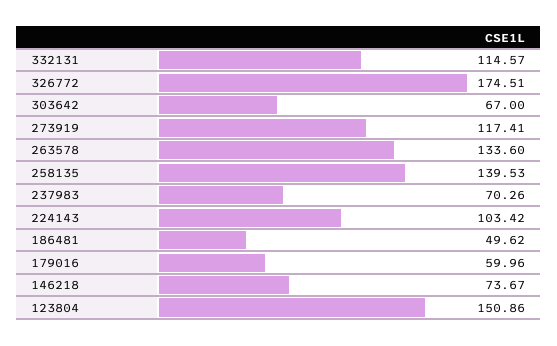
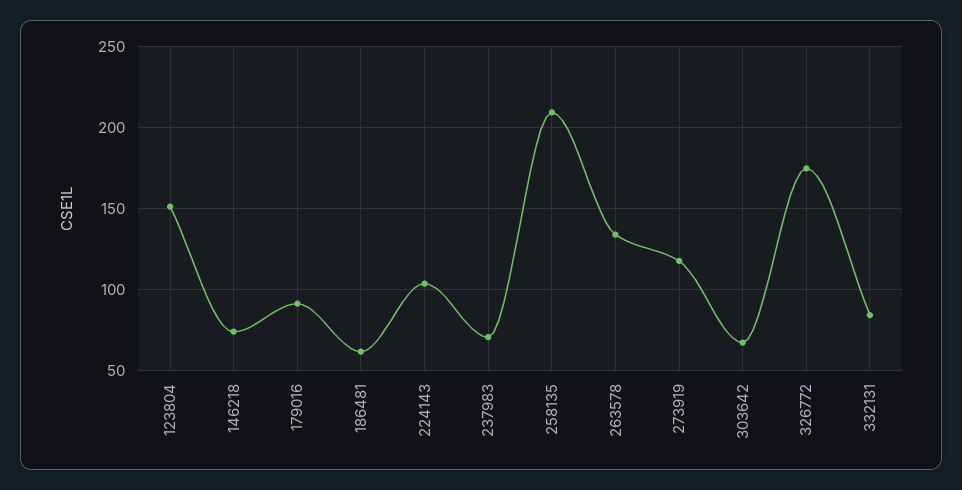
332131: 114.57 -> 85
258135: 139.53 -> 210
186481: 49.62 -> 60
179016: 59.96 -> 90

